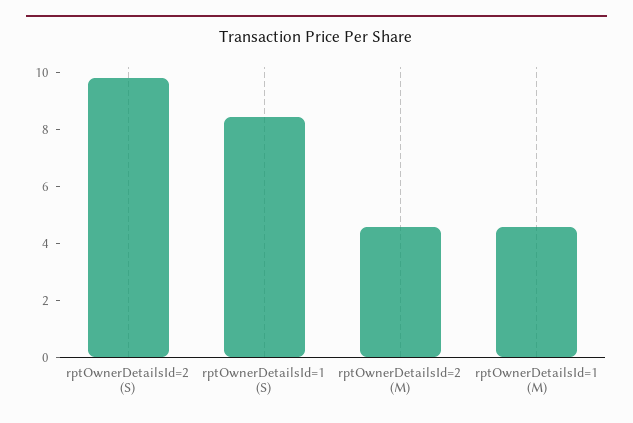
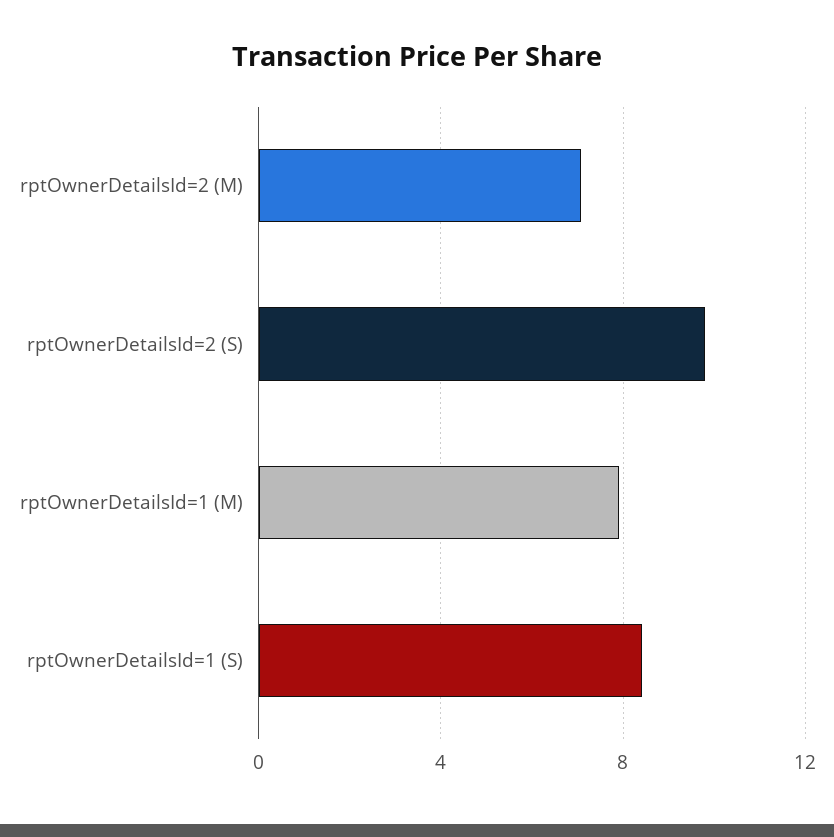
rptOwnerDetailsId=2 (M): 4.5 -> 7
rptOwnerDetailsId=1 (M): 4.5 -> 8

